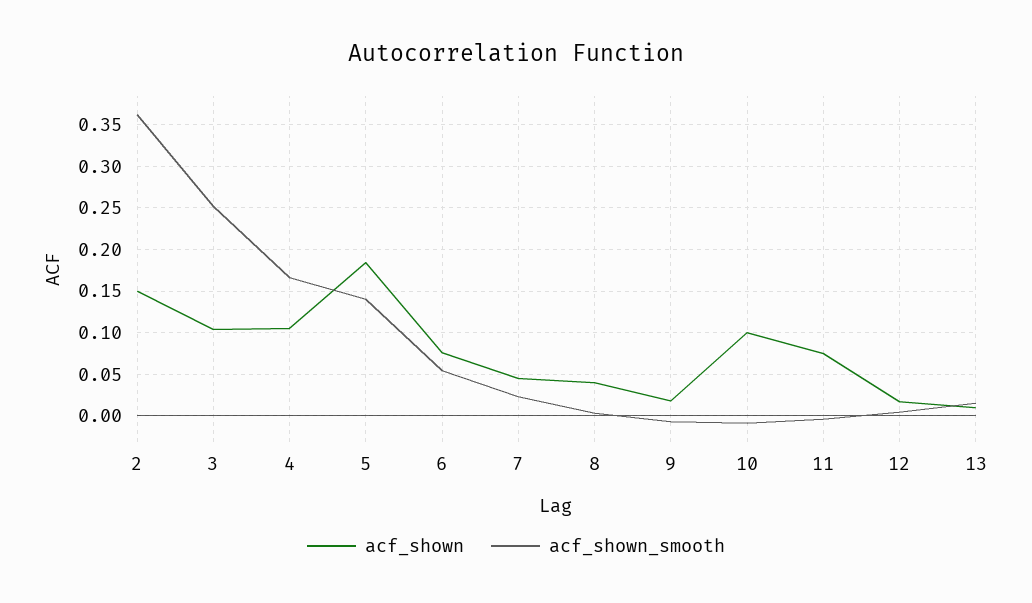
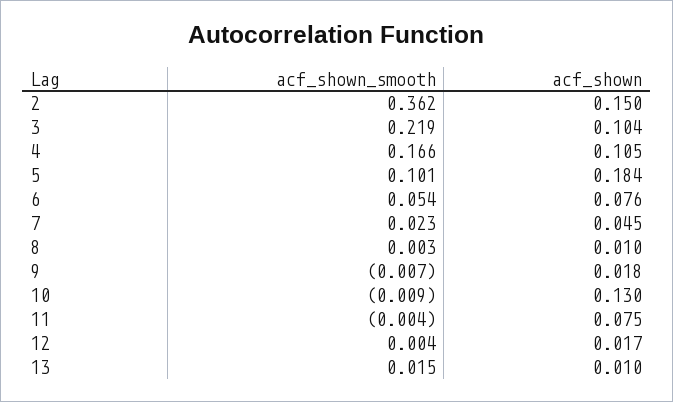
acf_shown_smooth, 3: 0.25 -> 0.219
acf_shown_smooth, 5: 0.14 -> 0.101
acf_shown, 8: 0.04 -> 0.01
acf_shown, 10: 0.1 -> 0.13

